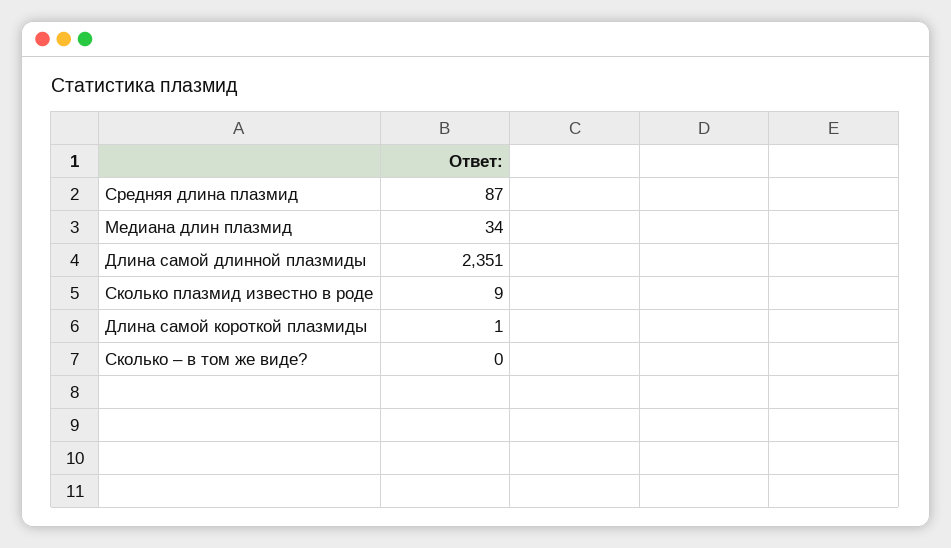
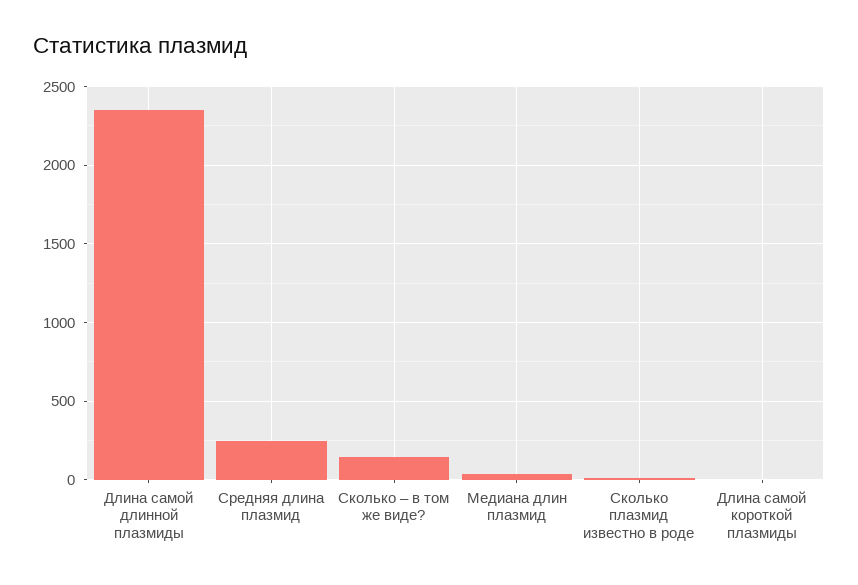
Средняя длина плазмид: 87 -> 250
Сколько – в том же виде?: 0 -> 150

